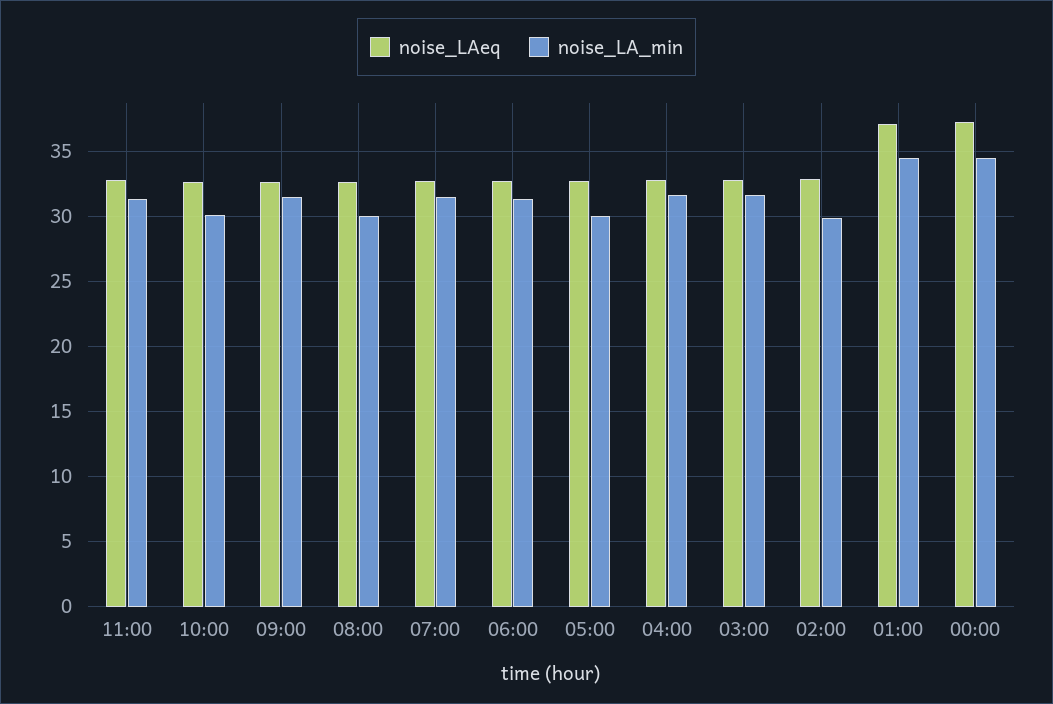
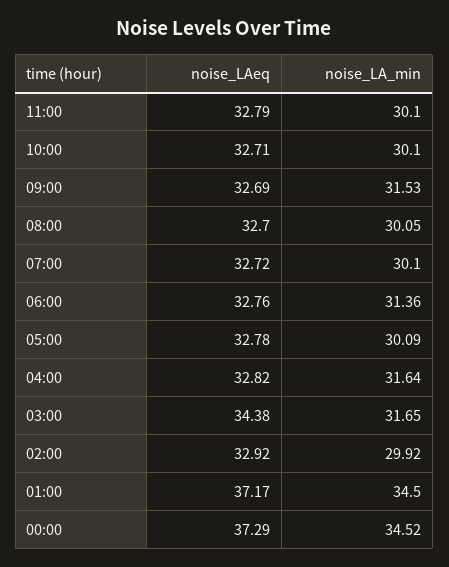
noise_LA_min, 11:00: 31.5 -> 30.1
noise_LA_min, 07:00: 31.5 -> 30.1
noise_LAeq, 03:00: 33 -> 34.38

